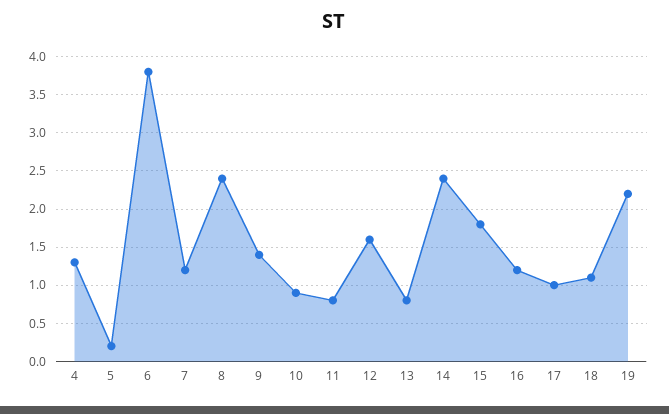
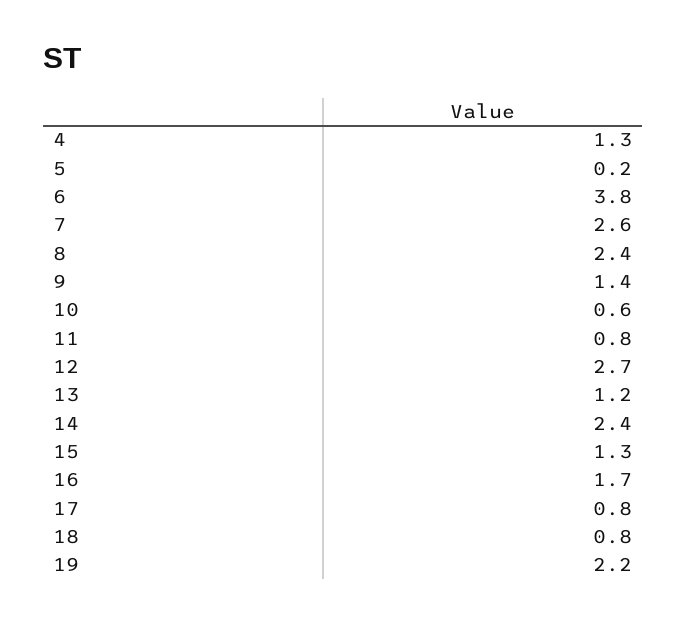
7: 1.2 -> 2.6
10: 0.9 -> 0.6
12: 1.6 -> 2.7
13: 0.8 -> 1.2
15: 1.8 -> 1.3
16: 1.2 -> 1.7
17: 1 -> 0.8
18: 1.1 -> 0.8

